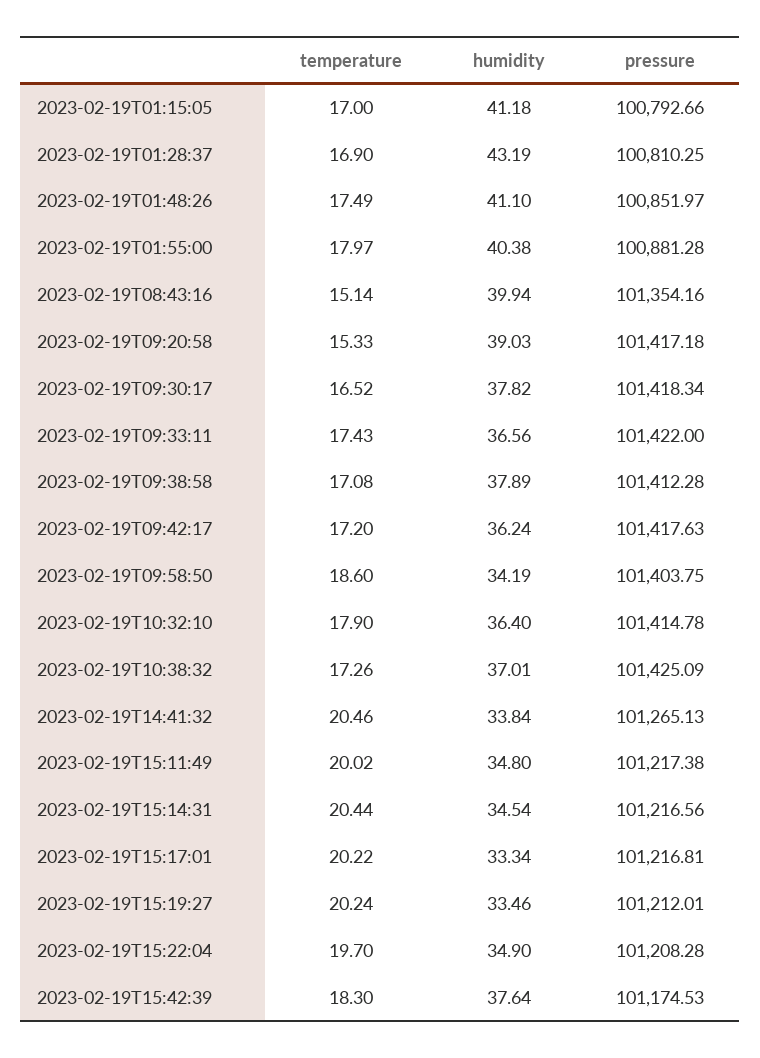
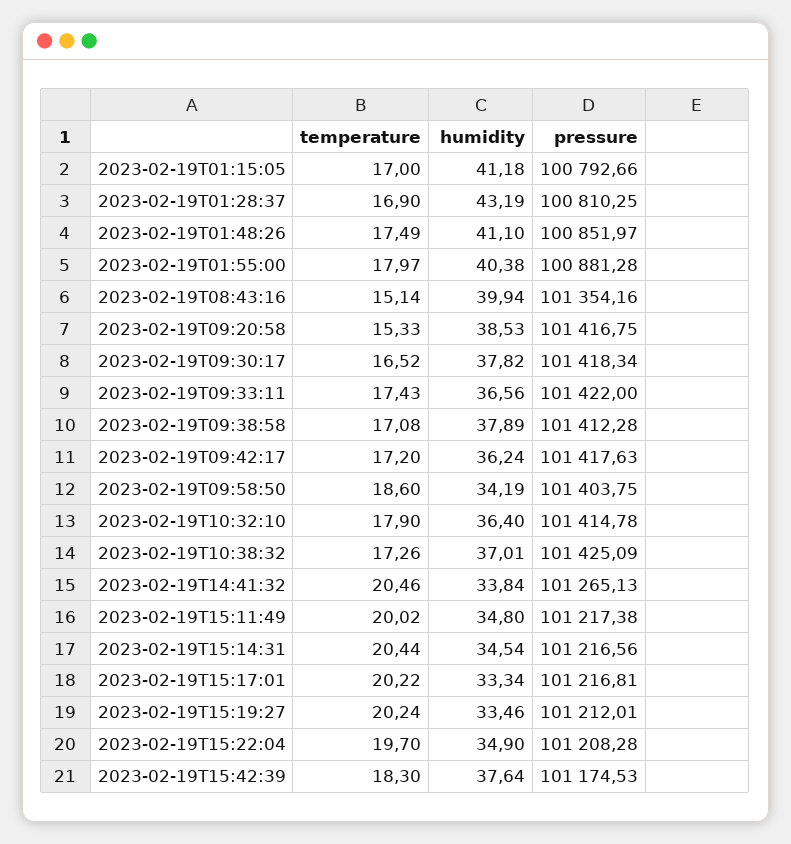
humidity, 2023-02-19T09:20:58: 39.03 -> 38.53
pressure, 2023-02-19T09:20:58: 101417.18 -> 101416.75

